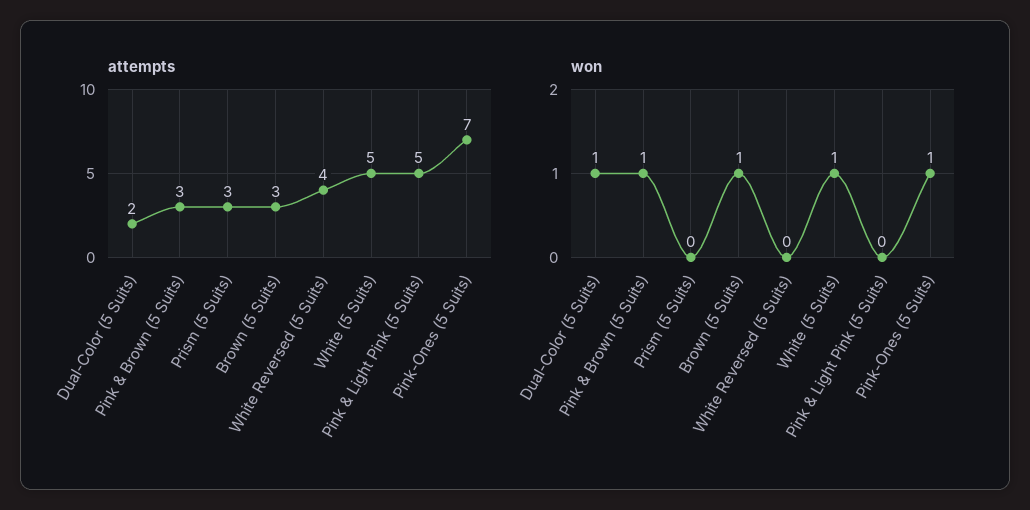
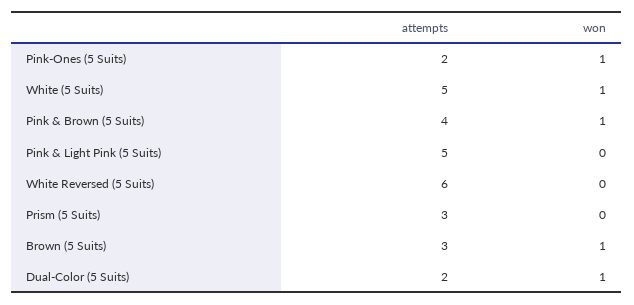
attempts, Pink & Brown (5 Suits): 3 -> 4
attempts, White Reversed (5 Suits): 4 -> 6
attempts, Pink-Ones (5 Suits): 7 -> 2

